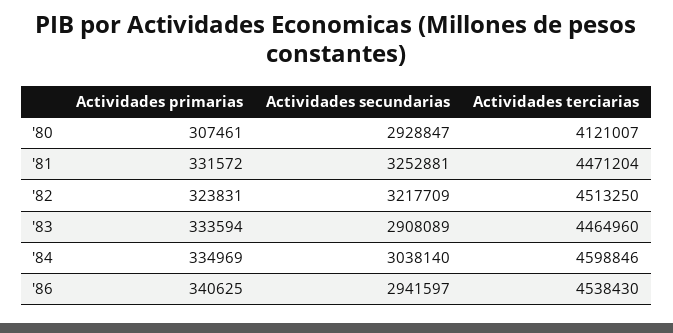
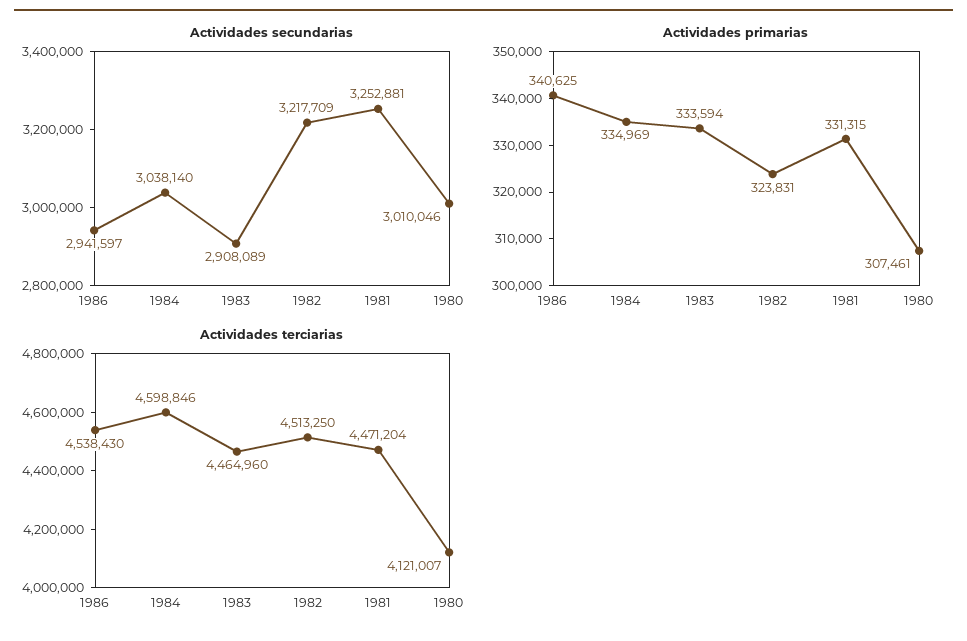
Actividades secundarias, '80: 2928847 -> 3010046
Actividades primarias, '81: 331572 -> 331315

